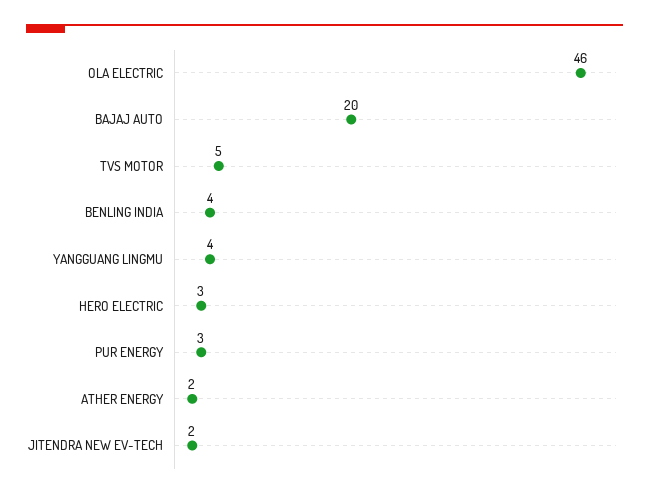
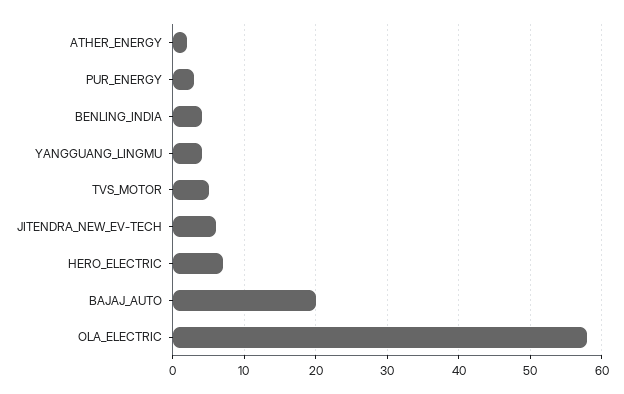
OLA ELECTRIC: 46 -> 58
HERO ELECTRIC: 3 -> 7
JITENDRA NEW EV-TECH: 2 -> 6

